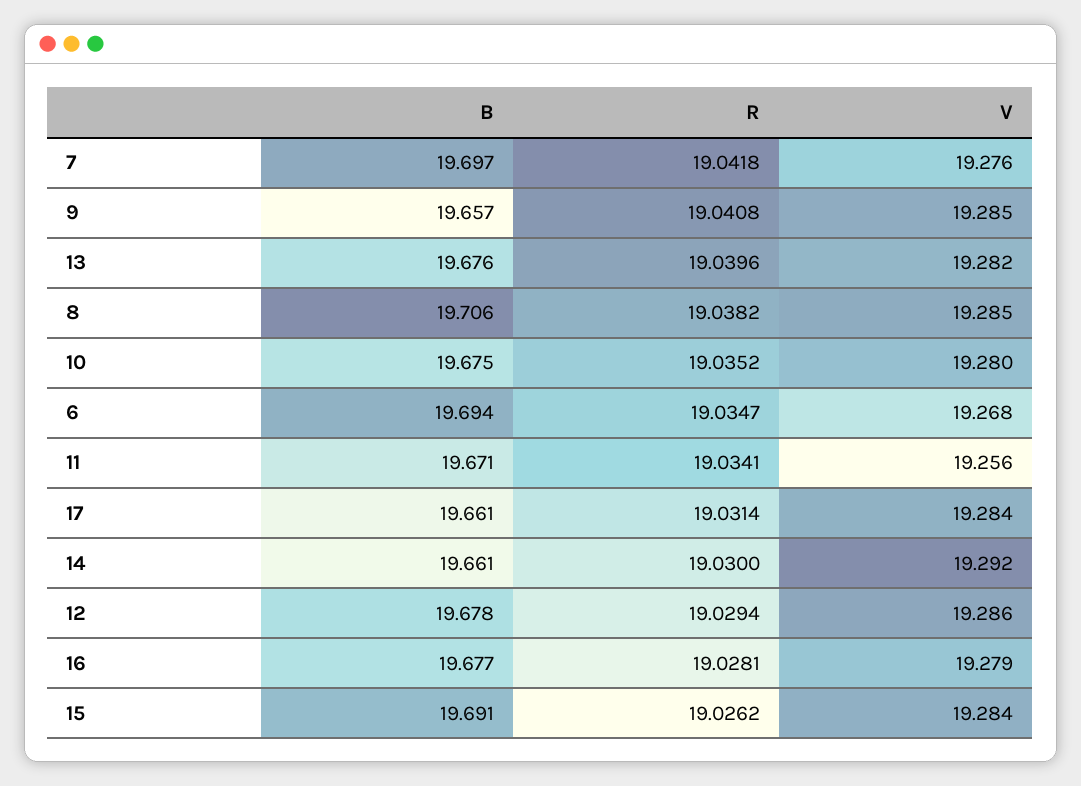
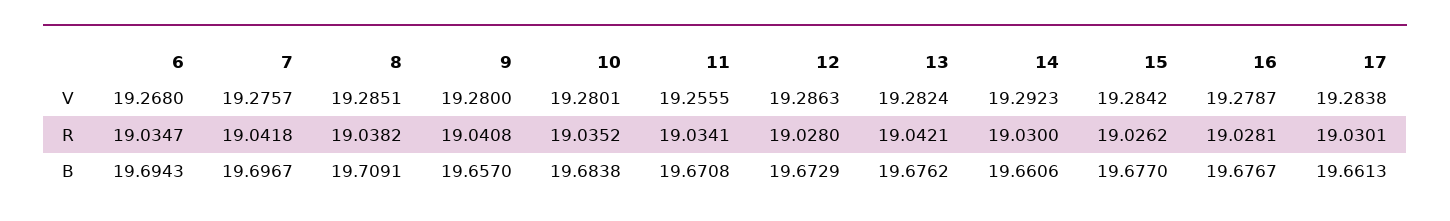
V, 9: 19.285 -> 19.28
R, 13: 19.0396 -> 19.0421
B, 8: 19.706 -> 19.7091
B, 10: 19.675 -> 19.6838
R, 17: 19.0314 -> 19.0301
B, 12: 19.678 -> 19.6729
R, 12: 19.0294 -> 19.028
B, 15: 19.691 -> 19.677

